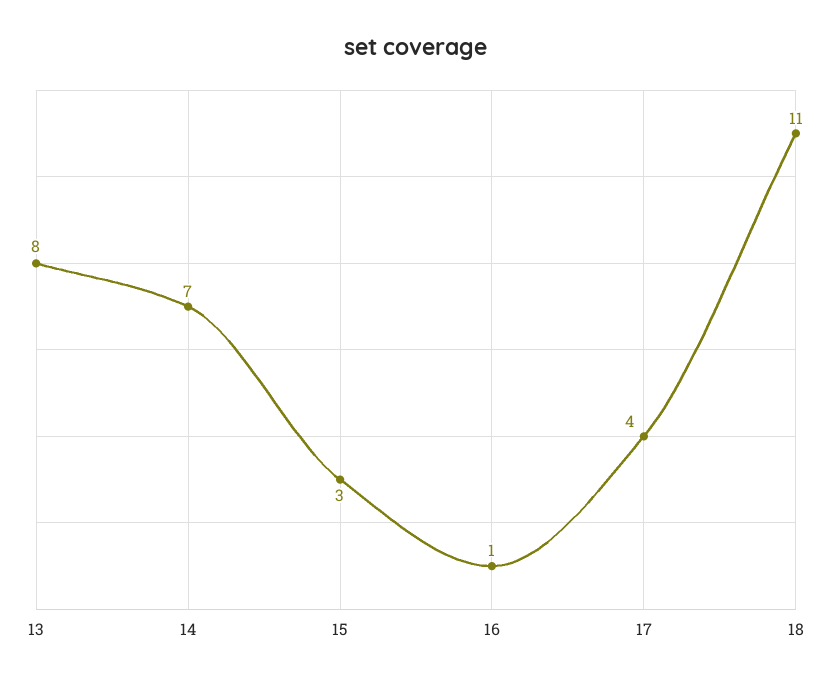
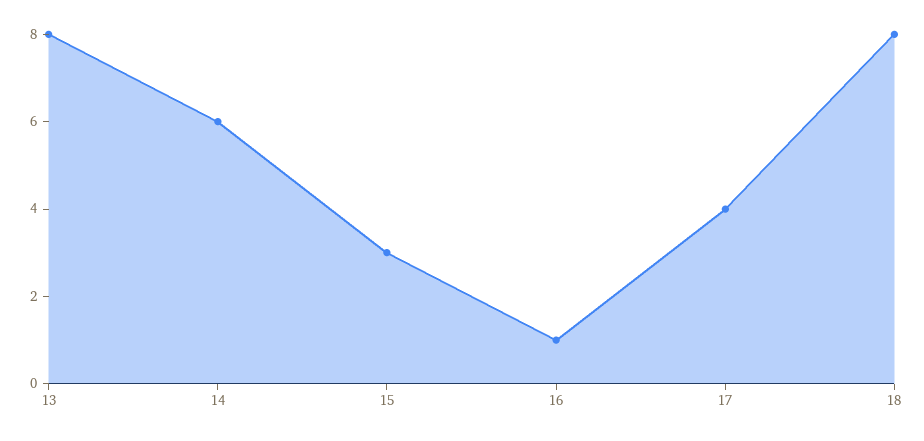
14: 7 -> 6
18: 11 -> 8

